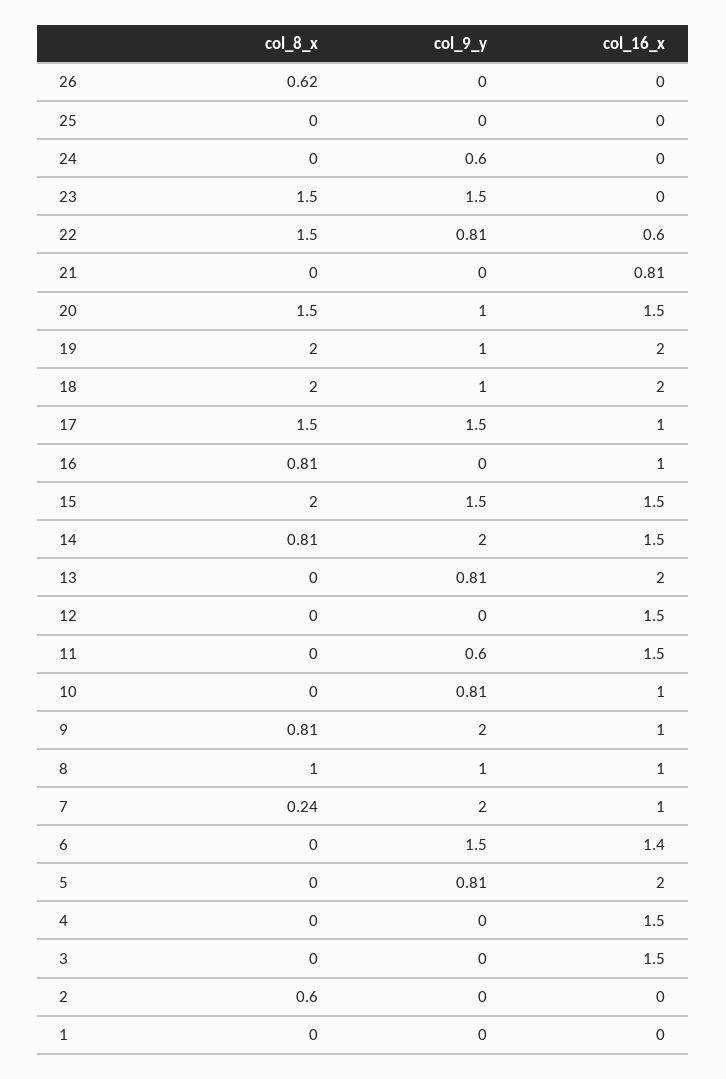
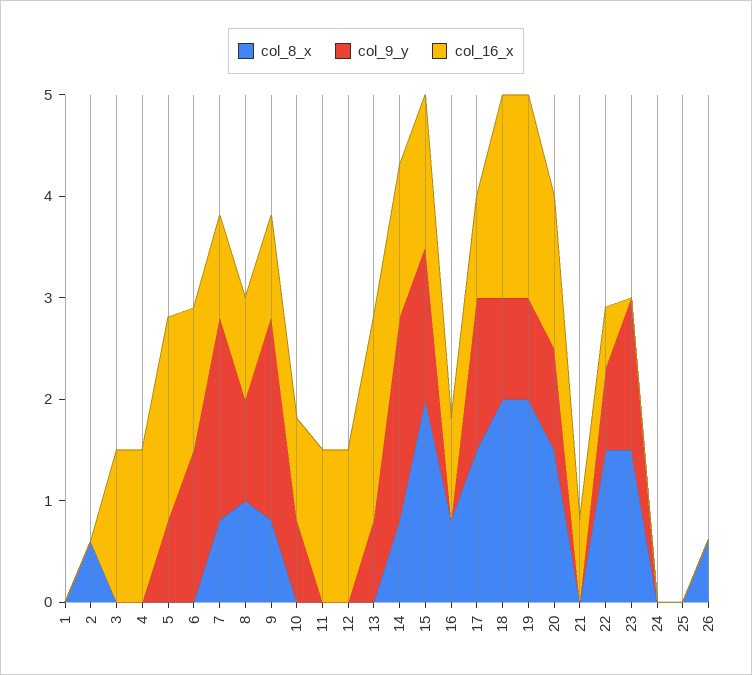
col_9_y, 24: 0.6 -> 0
col_9_y, 11: 0.6 -> 0
col_8_x, 7: 0.24 -> 0.8

